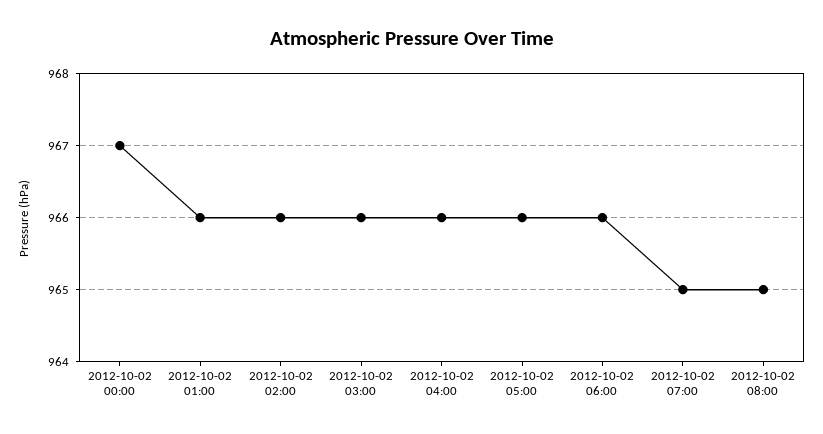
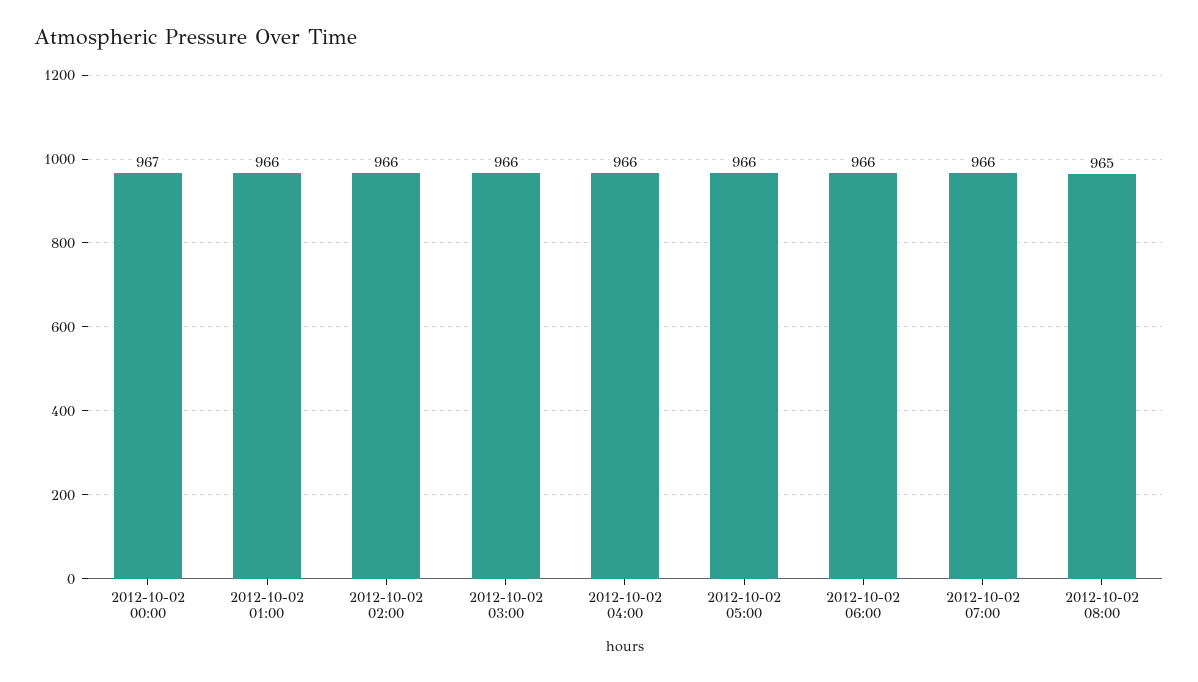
2012-10-02 07:00: 965 -> 966

